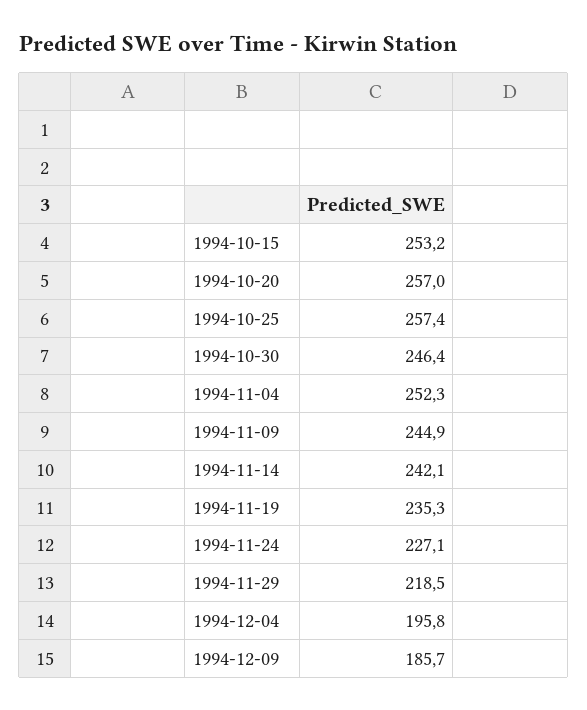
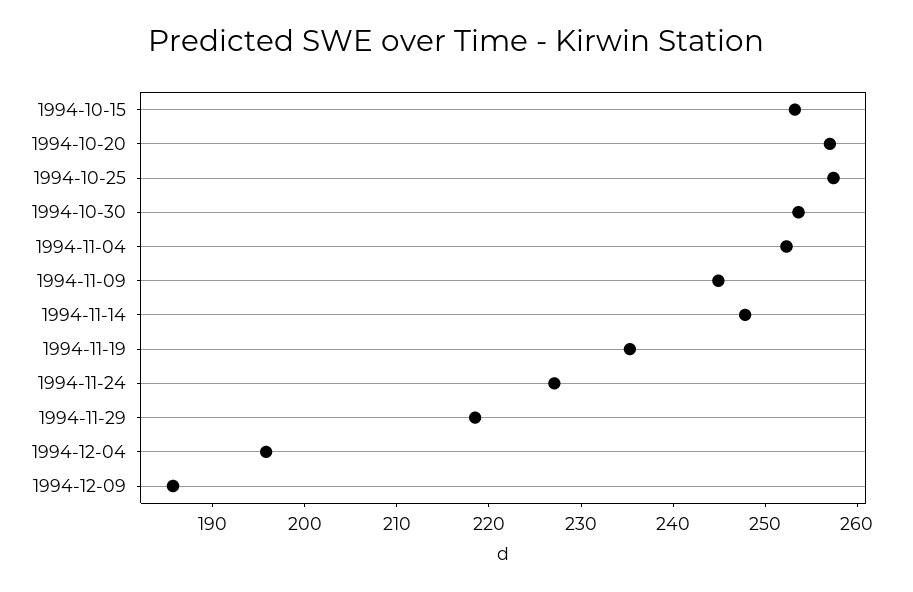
1994-10-30: 246.4 -> 254
1994-11-14: 242.1 -> 248

